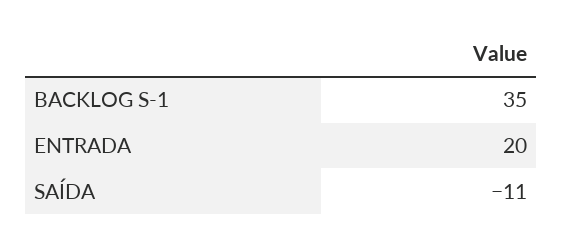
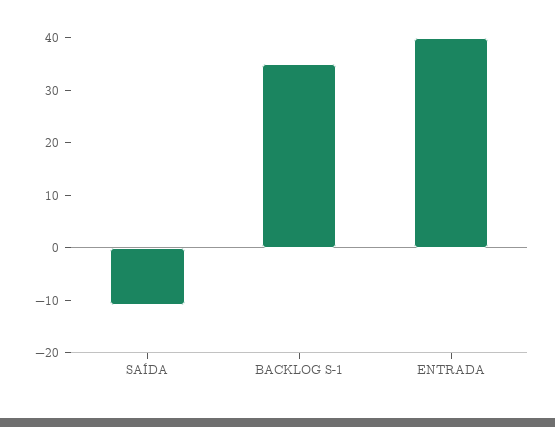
ENTRADA: 20 -> 40

